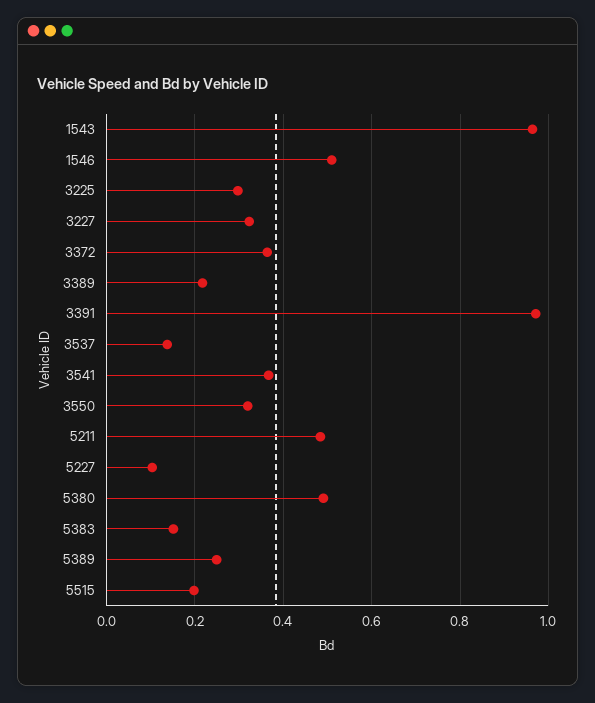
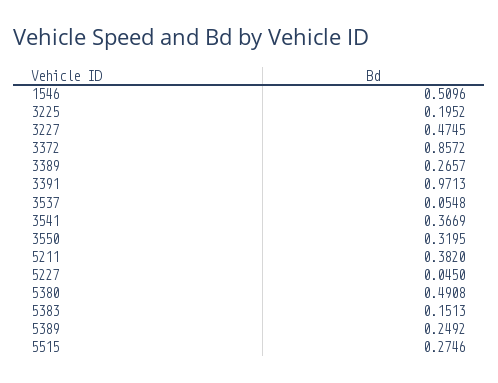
1543: 0.96 -> none
3225: 0.3 -> 0.1952
3227: 0.32 -> 0.4745
3372: 0.36 -> 0.8572
3389: 0.22 -> 0.2657
3537: 0.14 -> 0.0548
5211: 0.48 -> 0.382
5227: 0.1 -> 0.045
5515: 0.2 -> 0.2746

